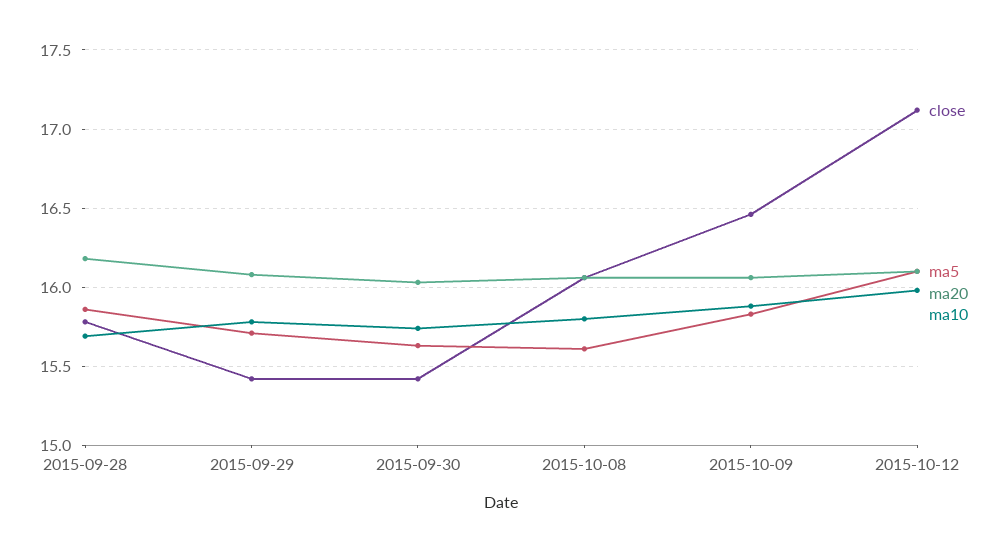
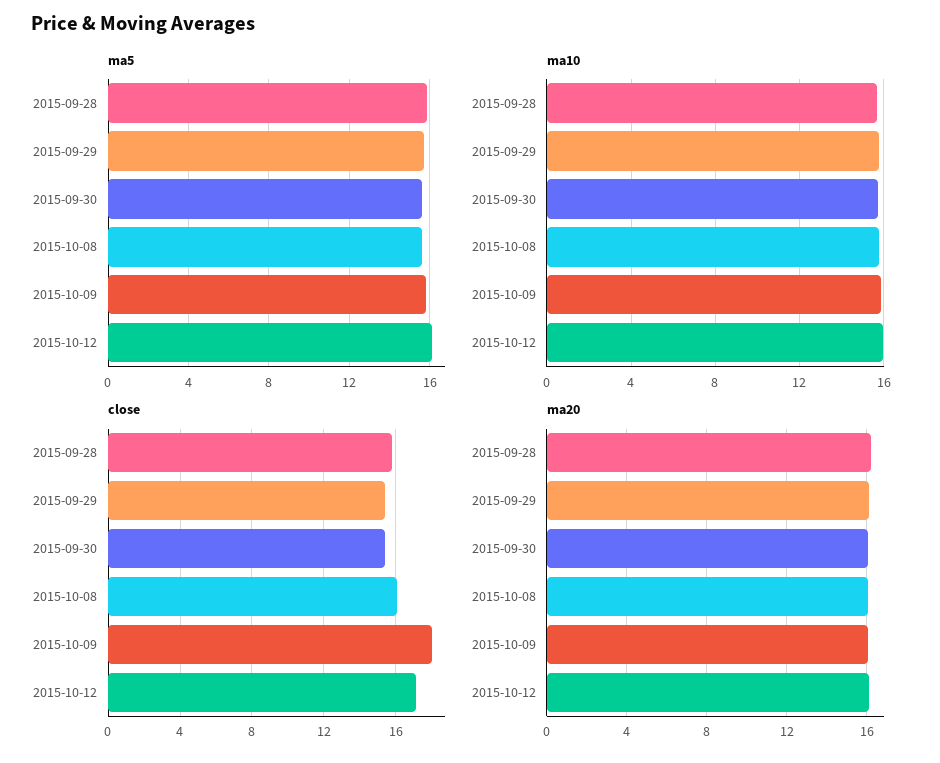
close, 2015-10-09: 16.45 -> 18

